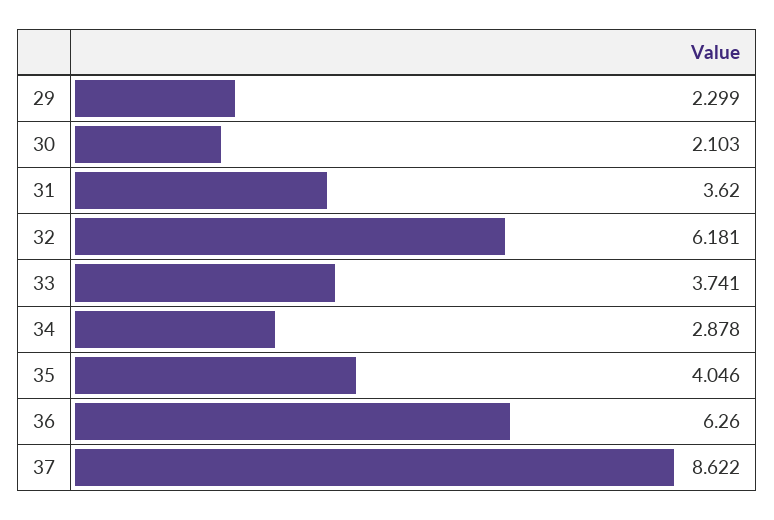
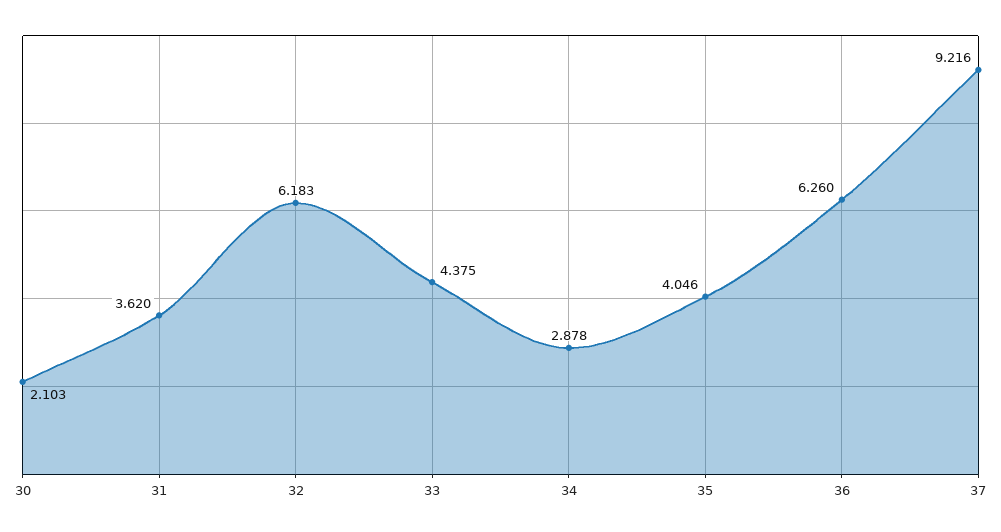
29: 2.299 -> none
32: 6.181 -> 6.183
33: 3.741 -> 4.375
37: 8.622 -> 9.216

